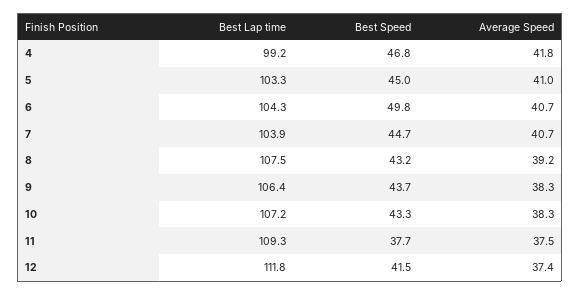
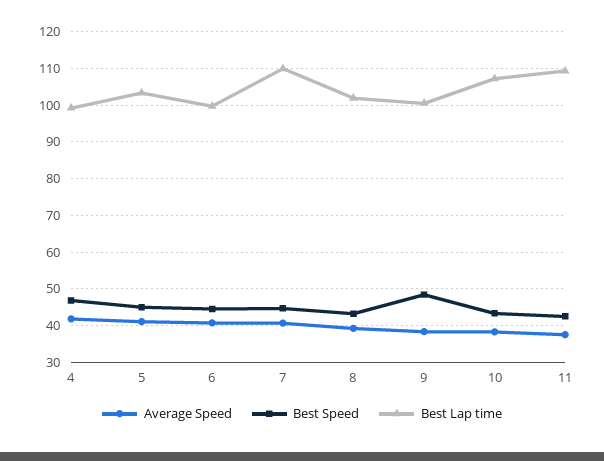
Best Lap time, 6: 104.3 -> 100
Best Speed, 6: 49.8 -> 44
Best Lap time, 7: 103.9 -> 110
Best Lap time, 8: 107.5 -> 102
Best Lap time, 9: 106.4 -> 100
Best Speed, 9: 43.7 -> 48
Best Speed, 11: 37.7 -> 42
Best Lap time, 12: 111.8 -> none
Best Speed, 12: 41.5 -> none
Average Speed, 12: 37.4 -> none

